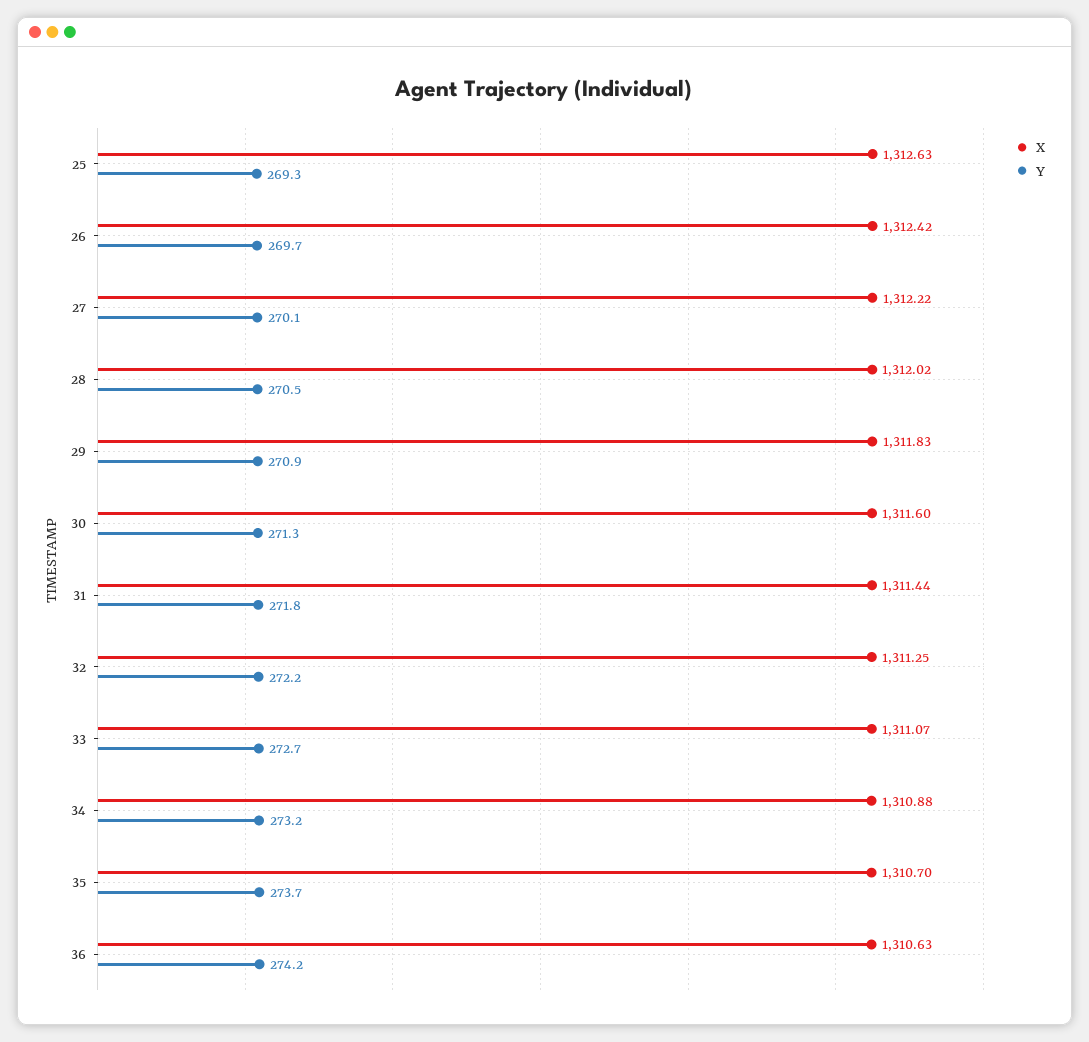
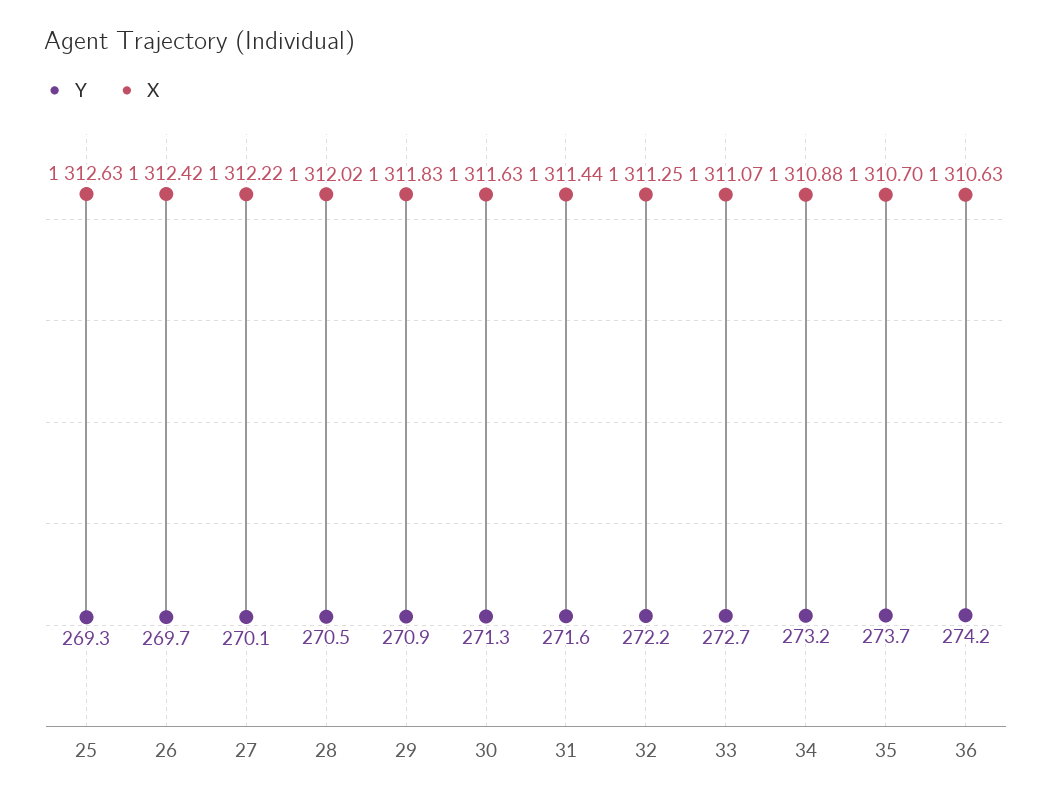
X, 30: 1311.6 -> 1311.63
Y, 31: 271.8 -> 271.6

